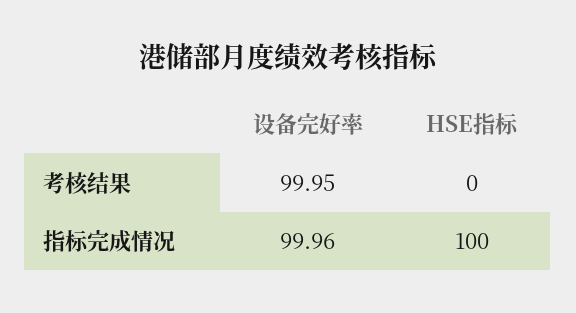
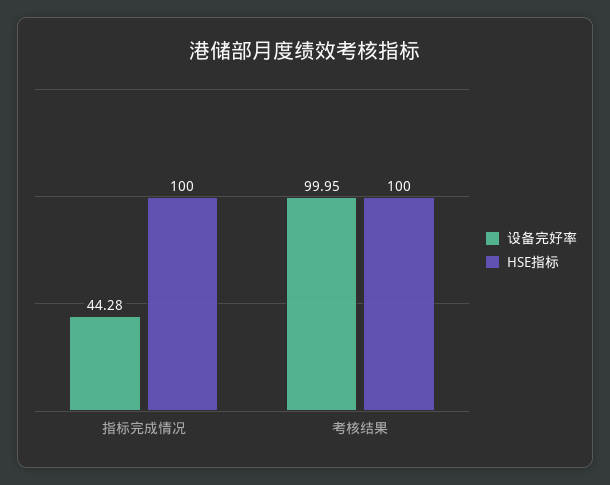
HSE指标, 考核结果: 0 -> 100
设备完好率, 指标完成情况: 99.96 -> 44.28

